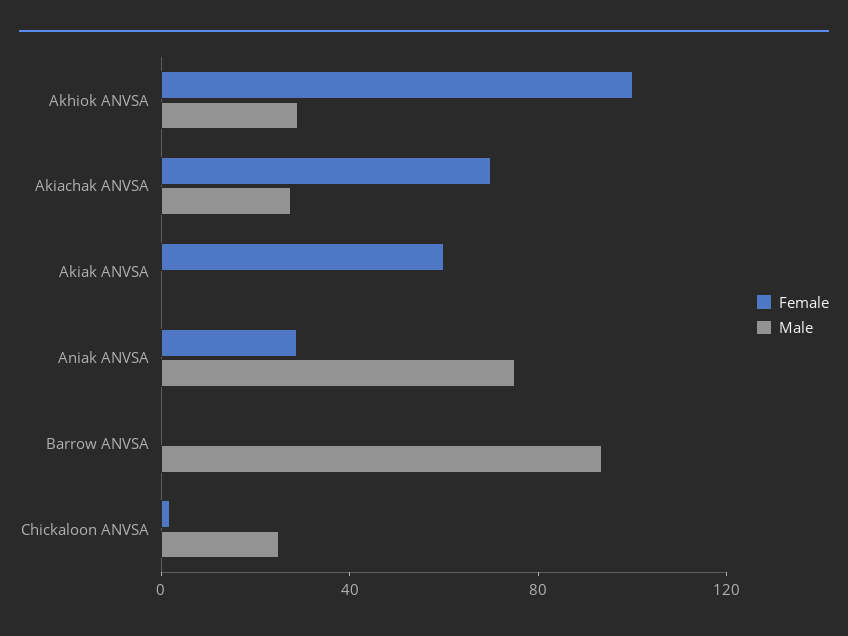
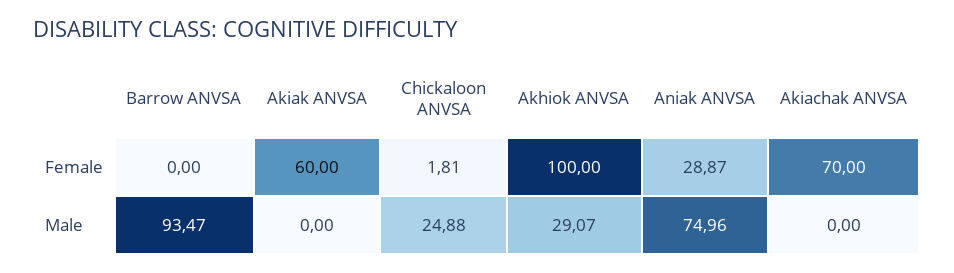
Male, Akiachak ANVSA: 30 -> 0

